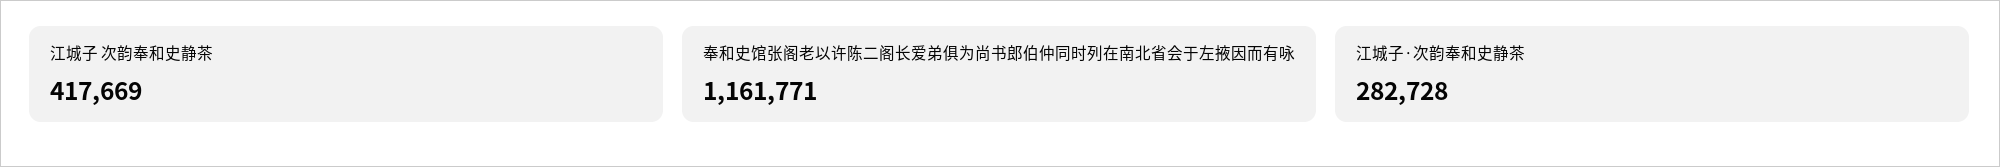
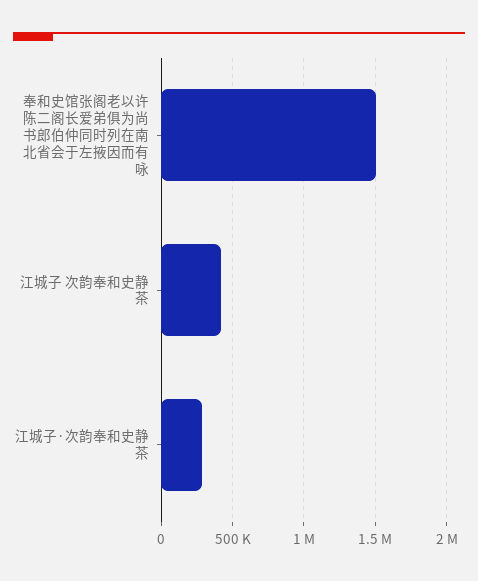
奉和史馆张阁老以许陈二阁长爱弟俱为尚书郎伯仲同时列在南北省会于左掖因而有咏: 1161771 -> 1500000

